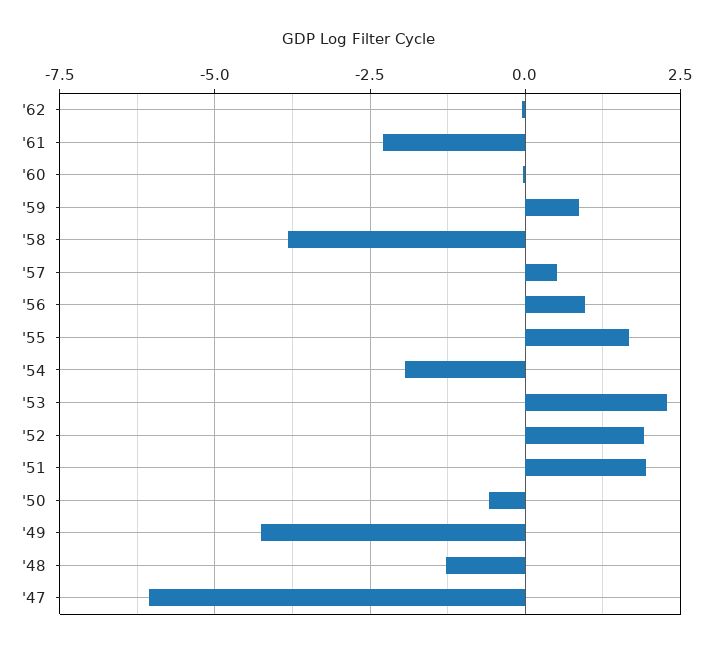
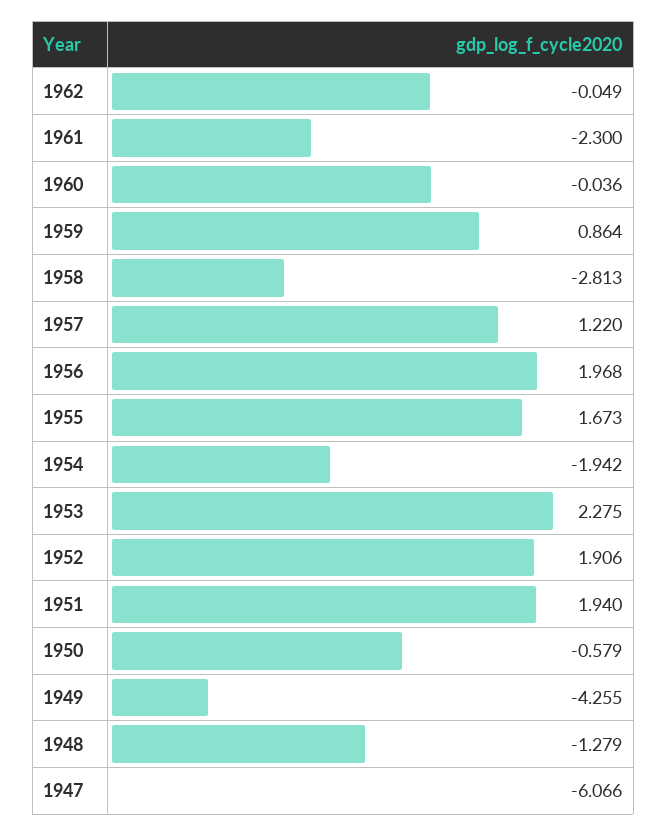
'58: -3.75 -> -2.813
'57: 0.5 -> 1.22
'56: 1 -> 1.968

